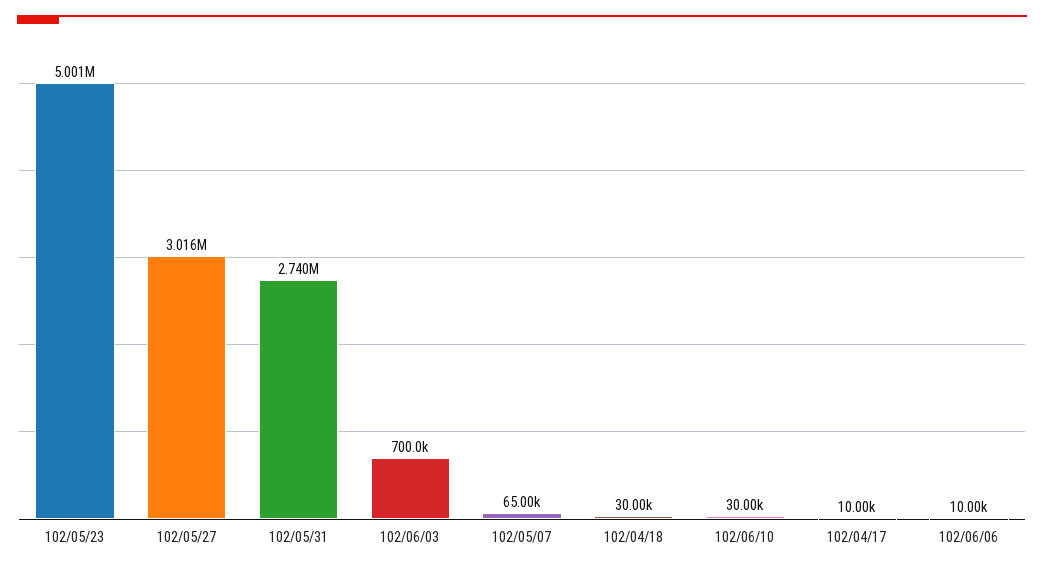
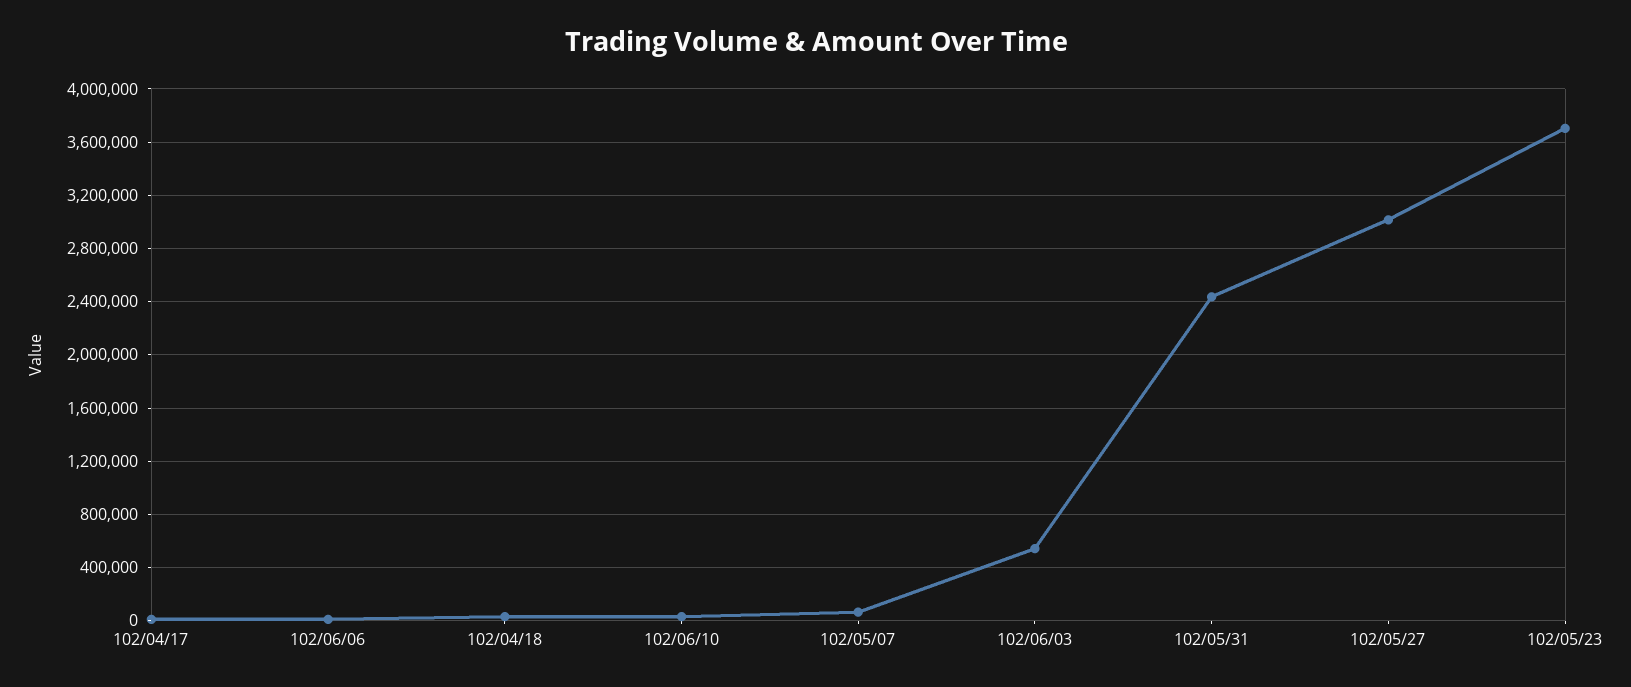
102/05/23: 5001000 -> 3700000
102/05/31: 2740000 -> 2450000
102/06/03: 700000 -> 550000

